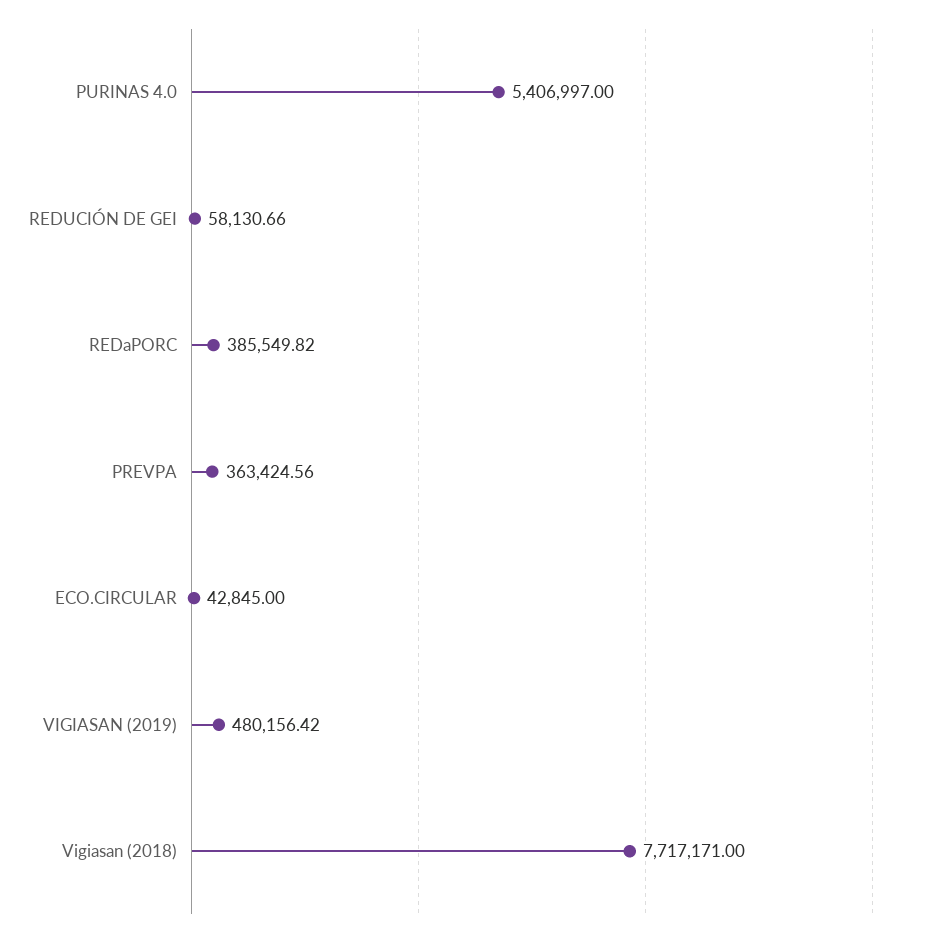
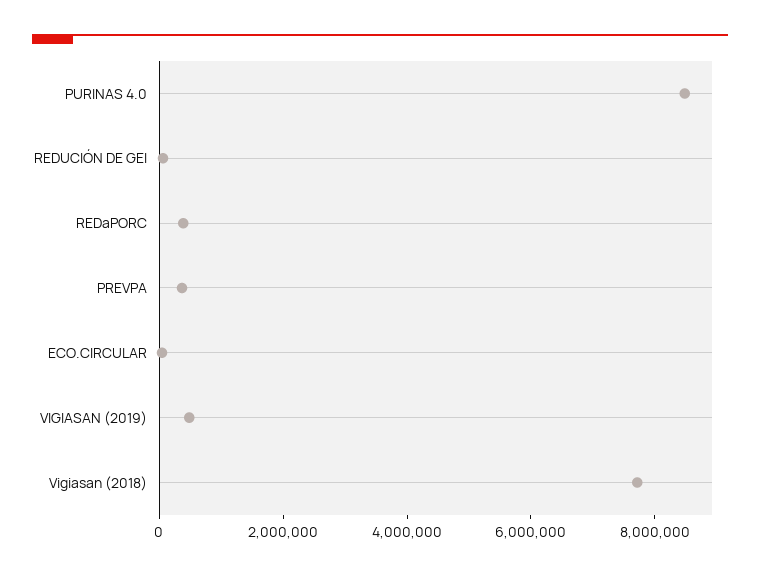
PURINAS 4.0: 5406997 -> 8500000

